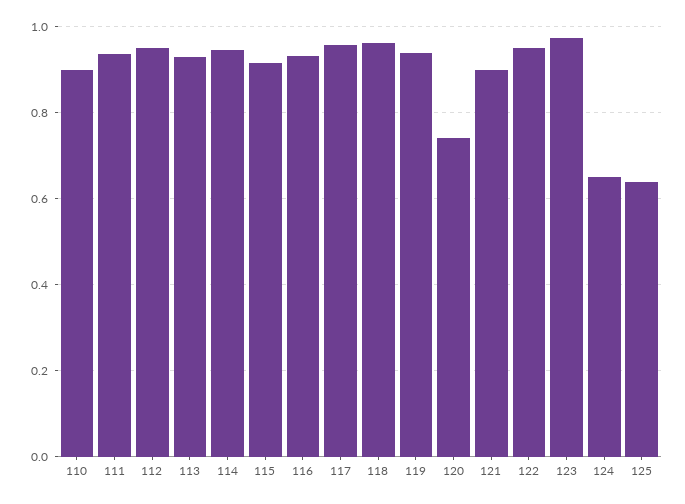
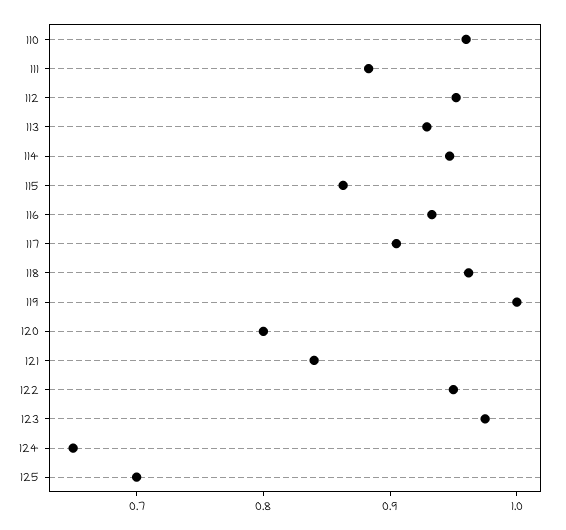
110: 0.9 -> 0.96
111: 0.94 -> 0.88
115: 0.92 -> 0.86
117: 0.96 -> 0.9
119: 0.94 -> 1
120: 0.74 -> 0.8
121: 0.9 -> 0.84
125: 0.64 -> 0.7

